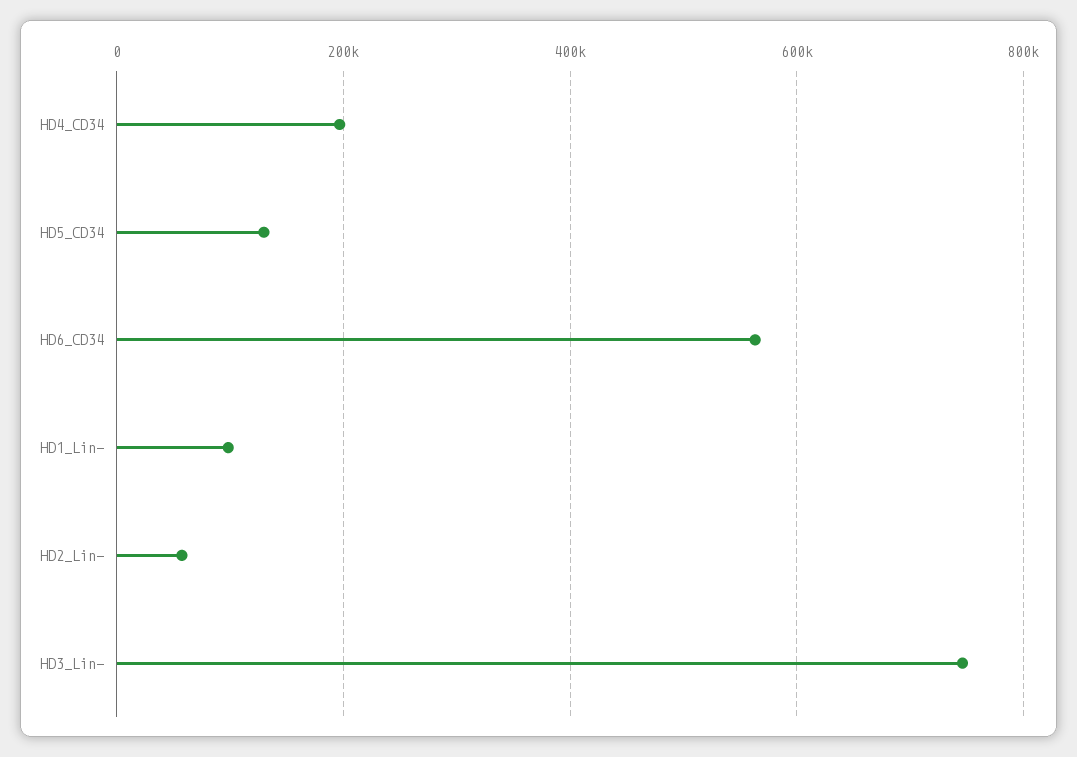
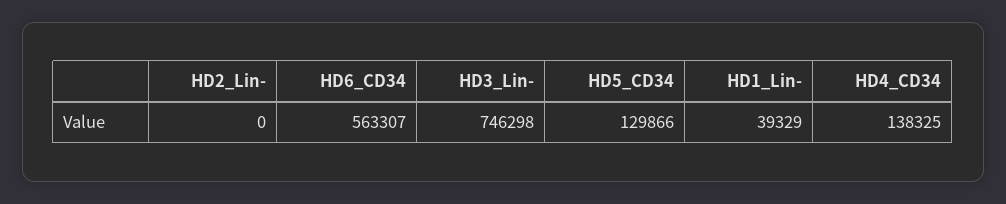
HD4_CD34: 200000 -> 138325
HD1_Lin-: 100000 -> 39329
HD2_Lin-: 60000 -> 0

